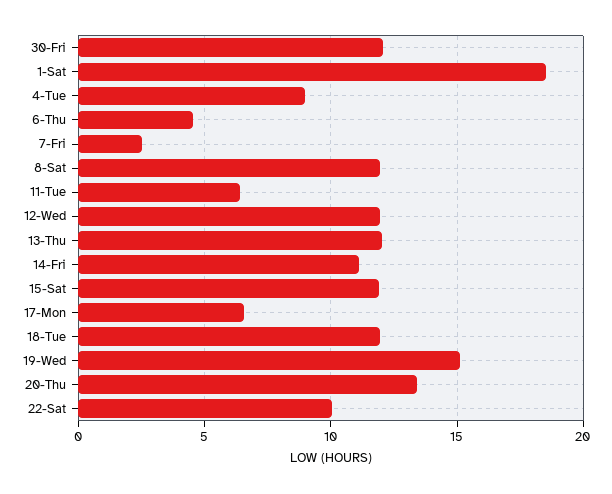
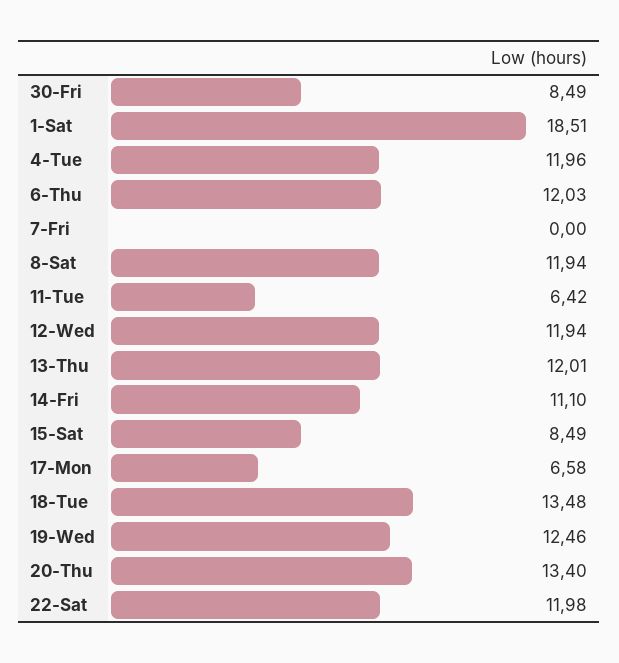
30-Fri: 12 -> 8.49
4-Tue: 9 -> 11.96
6-Thu: 4.5 -> 12.03
7-Fri: 2.5 -> 0
15-Sat: 12 -> 8.49
18-Tue: 12 -> 13.48
19-Wed: 15 -> 12.46
22-Sat: 10 -> 11.98

